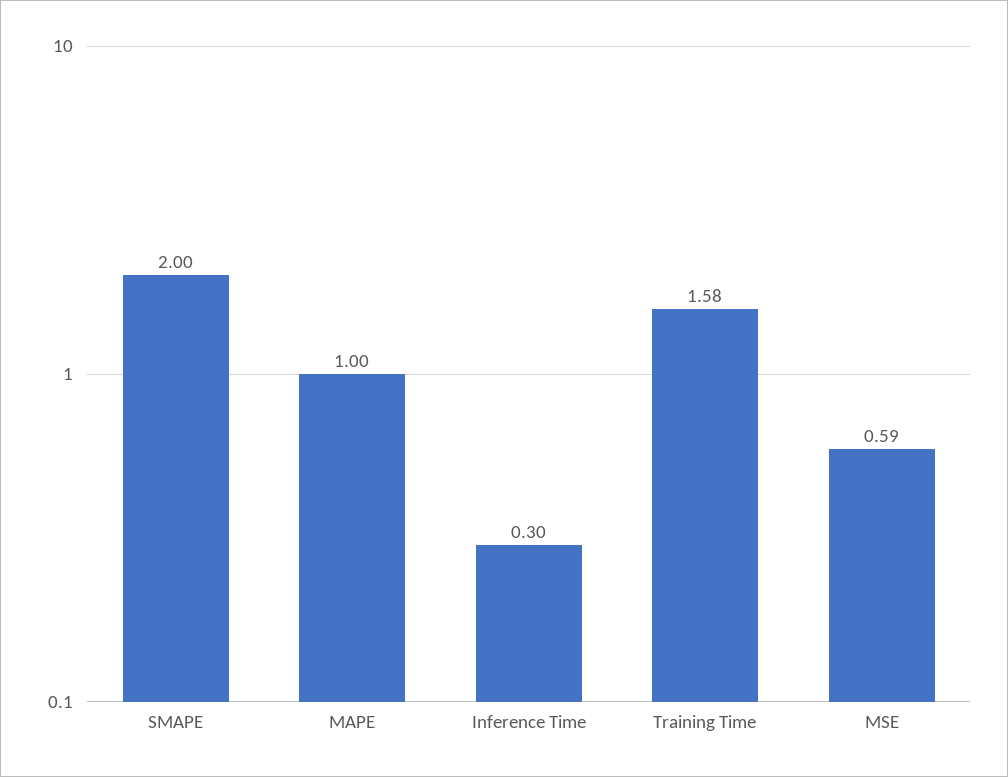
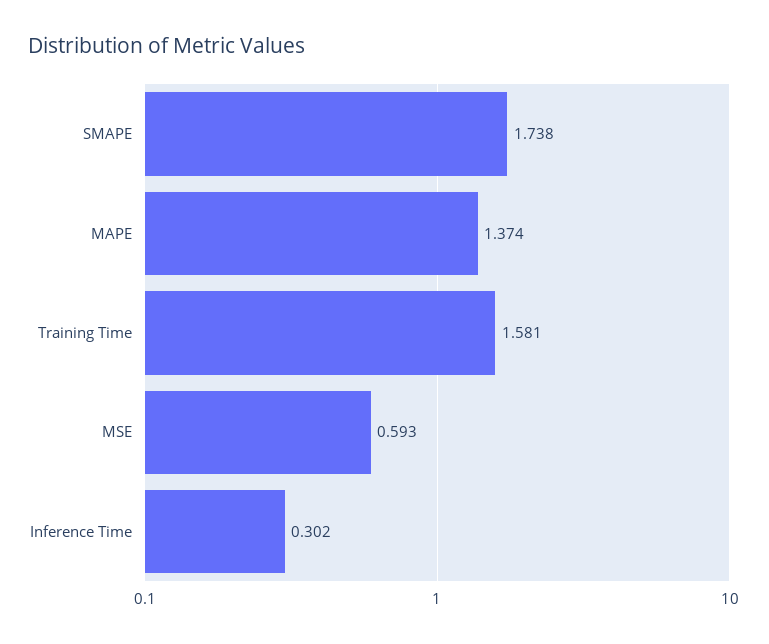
SMAPE: 2 -> 1.738
MAPE: 1 -> 1.374

